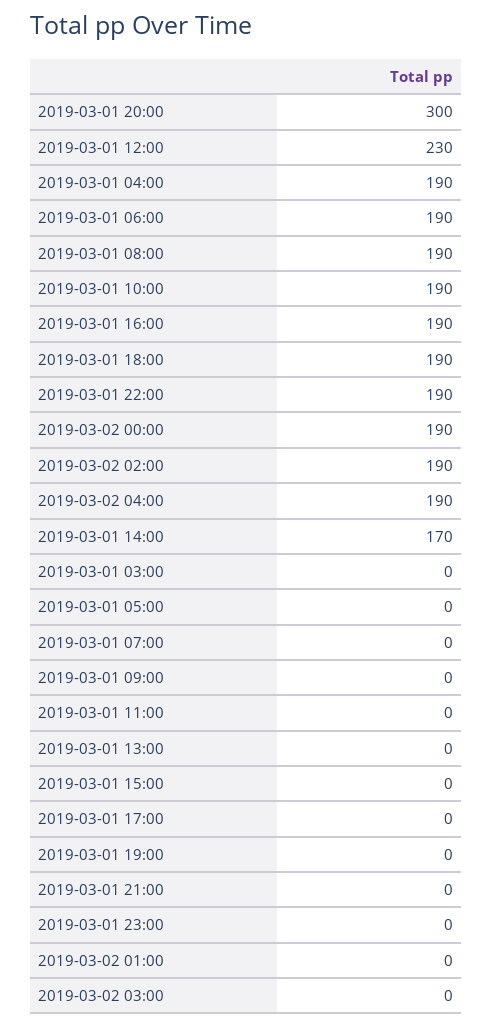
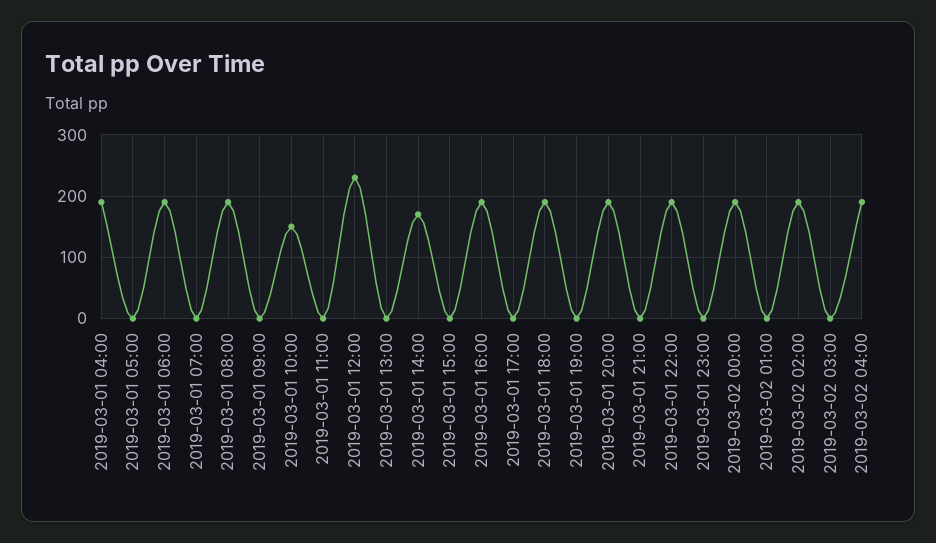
2019-03-01 20:00: 300 -> 190
2019-03-01 10:00: 190 -> 150
2019-03-01 03:00: 0 -> none

